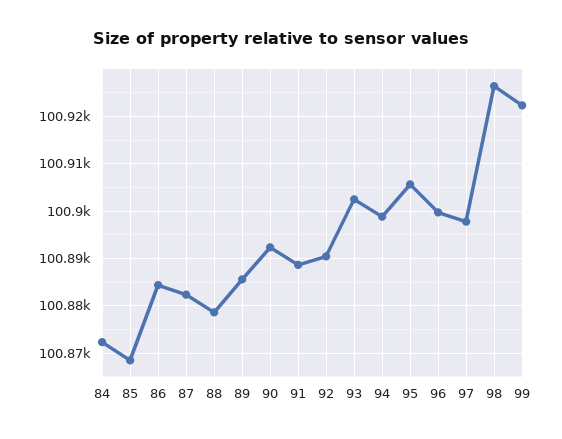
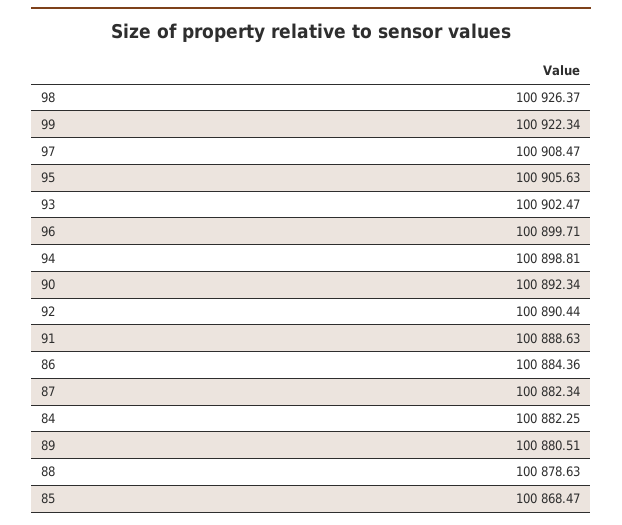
84: 100872 -> 100882.25
89: 100886 -> 100880.51
97: 100898 -> 100908.47

